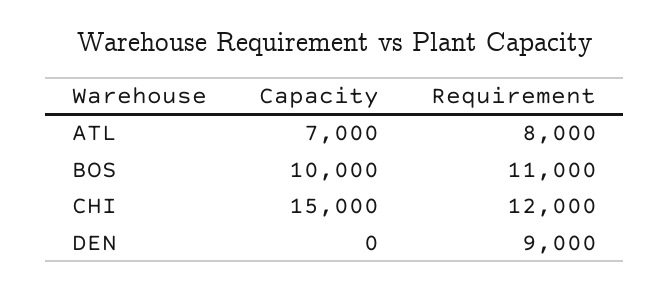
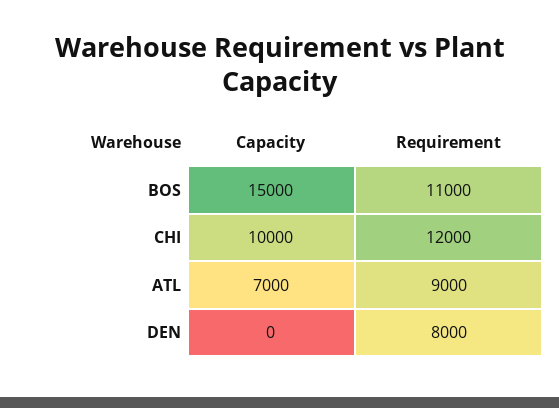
Requirement, ATL: 8000 -> 9000
Capacity, BOS: 10000 -> 15000
Capacity, CHI: 15000 -> 10000
Requirement, DEN: 9000 -> 8000

